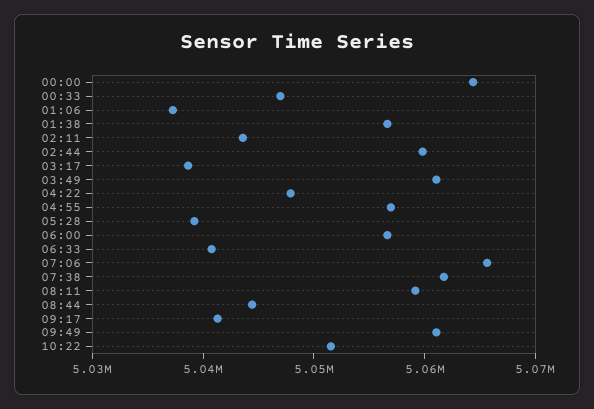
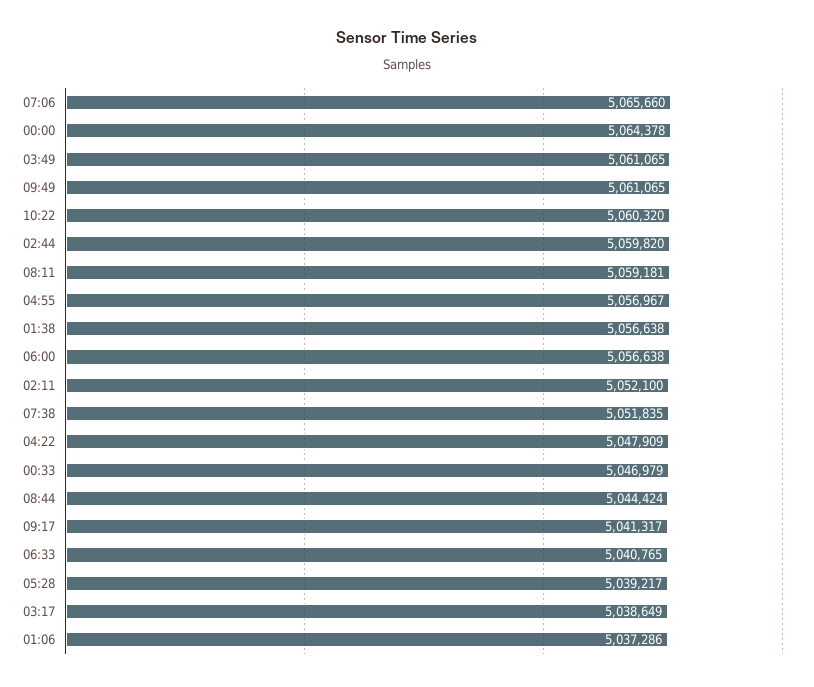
02:11: 5044000 -> 5052100
07:38: 5062000 -> 5051835
10:22: 5052000 -> 5060320

